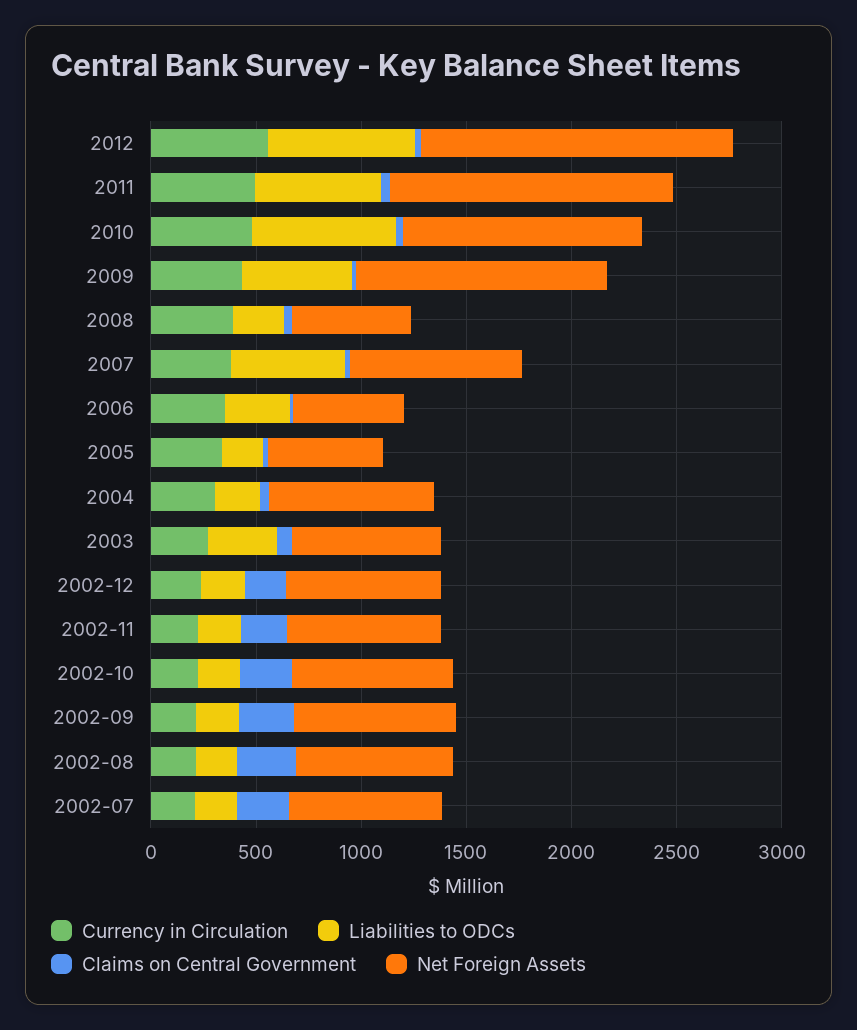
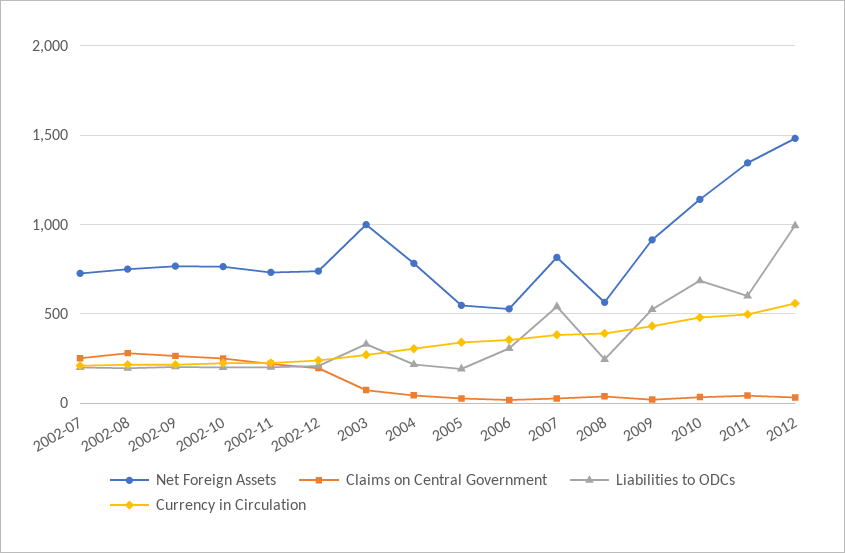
Liabilities to ODCs, 2012: 700 -> 1000
Net Foreign Assets, 2009: 1200 -> 900
Net Foreign Assets, 2003: 700 -> 1000

